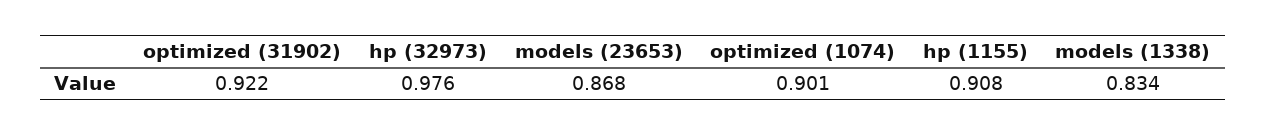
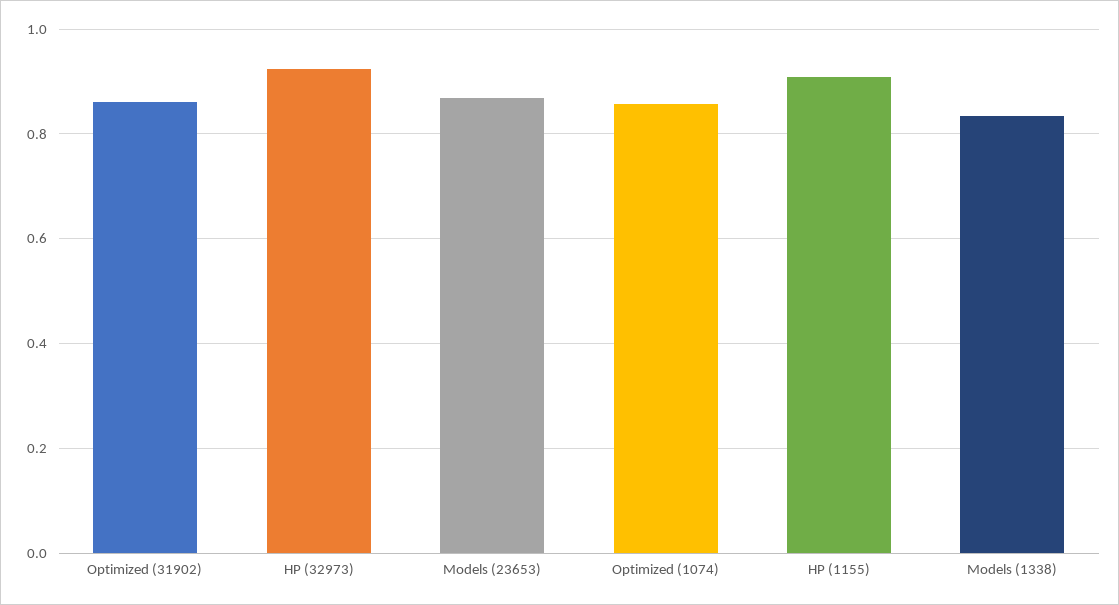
optimized (31902): 0.922 -> 0.86
hp (32973): 0.976 -> 0.92
optimized (1074): 0.901 -> 0.86

